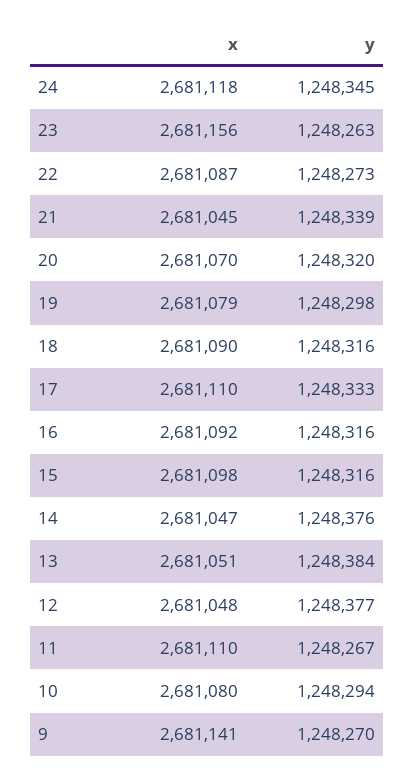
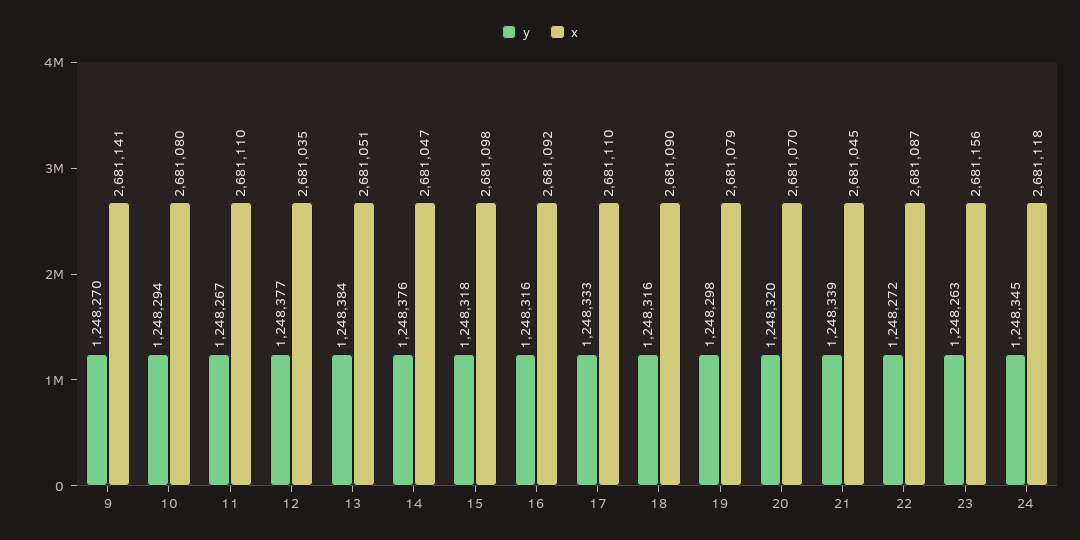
y, 22: 1248273 -> 1248272
y, 15: 1248316 -> 1248318
x, 12: 2681048 -> 2681035

